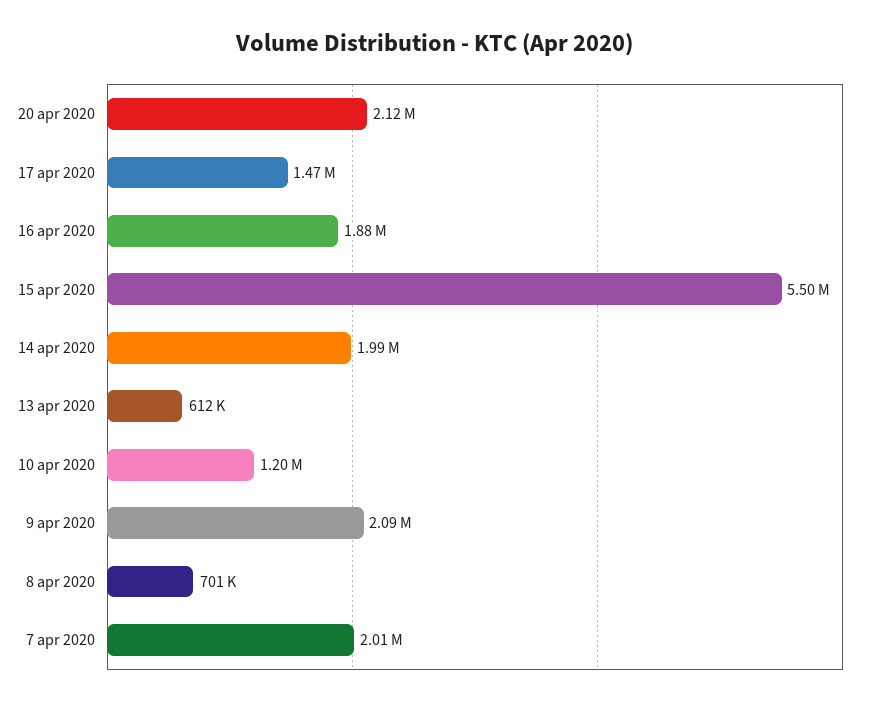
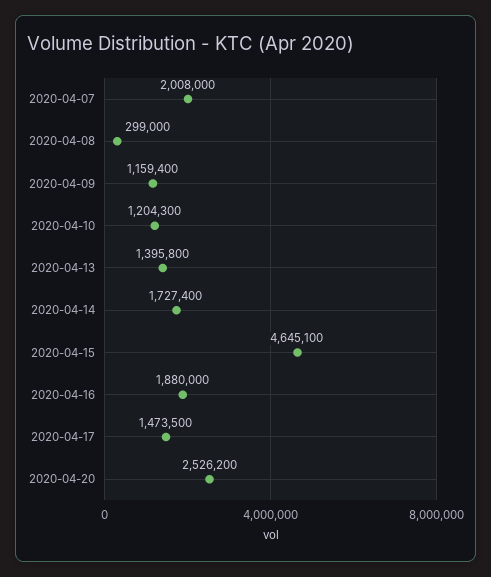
20 apr 2020: 2120000 -> 2526200
15 apr 2020: 5500000 -> 4645100
14 apr 2020: 1990000 -> 1727400
13 apr 2020: 612000 -> 1395800
9 apr 2020: 2090000 -> 1159400
8 apr 2020: 701000 -> 299000

